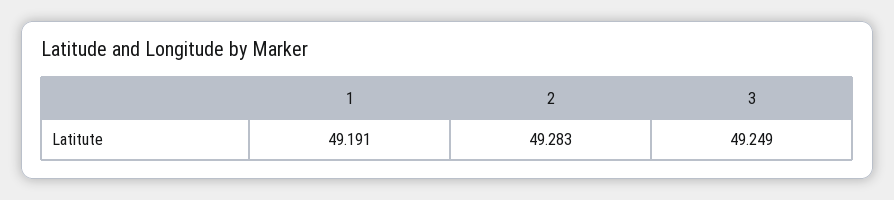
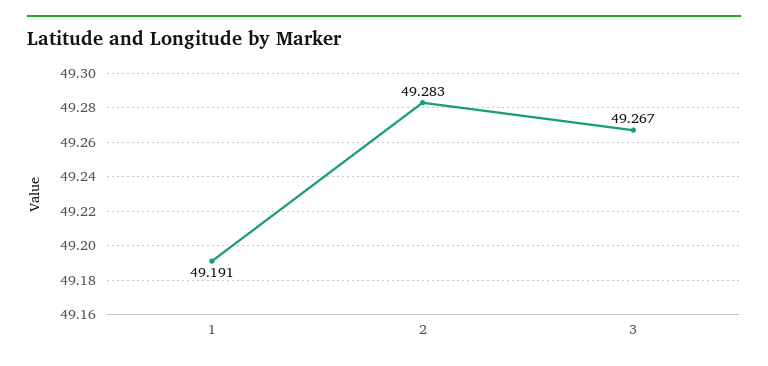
3: 49.249 -> 49.267

